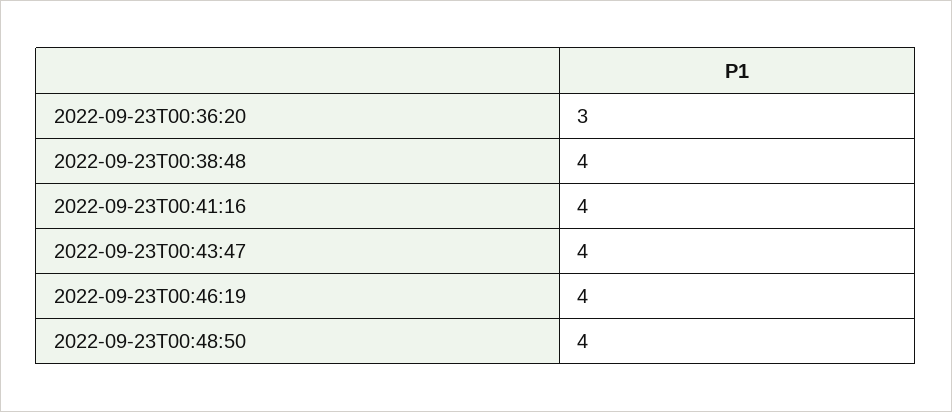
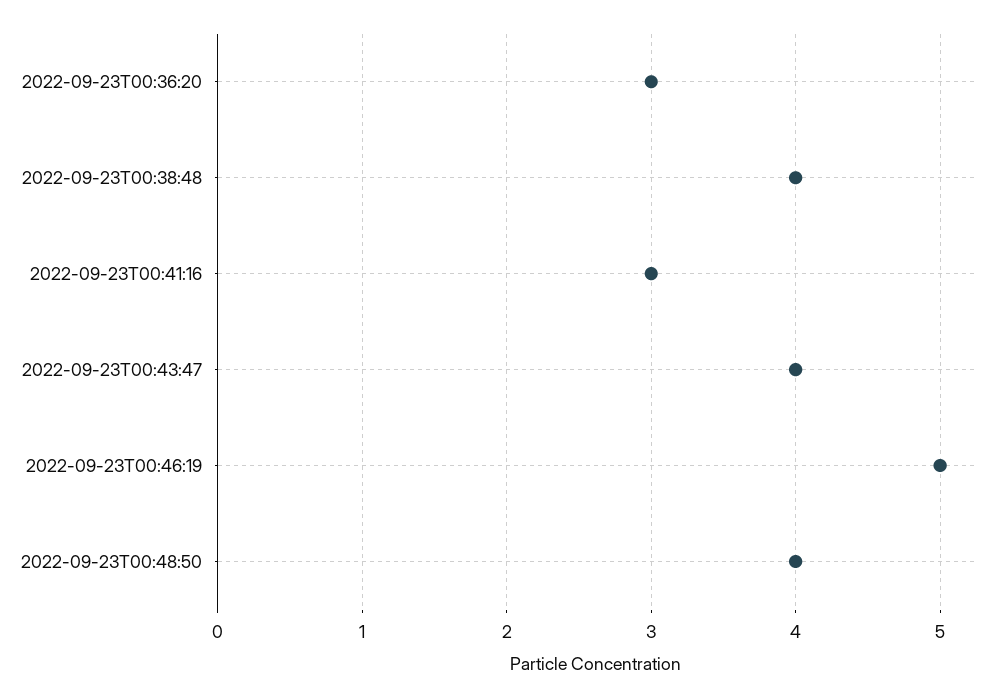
2022-09-23T00:41:16: 4 -> 3
2022-09-23T00:46:19: 4 -> 5

